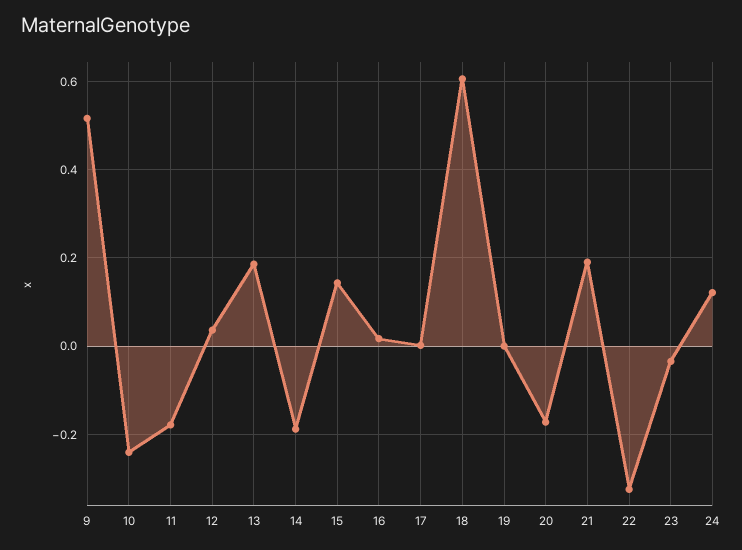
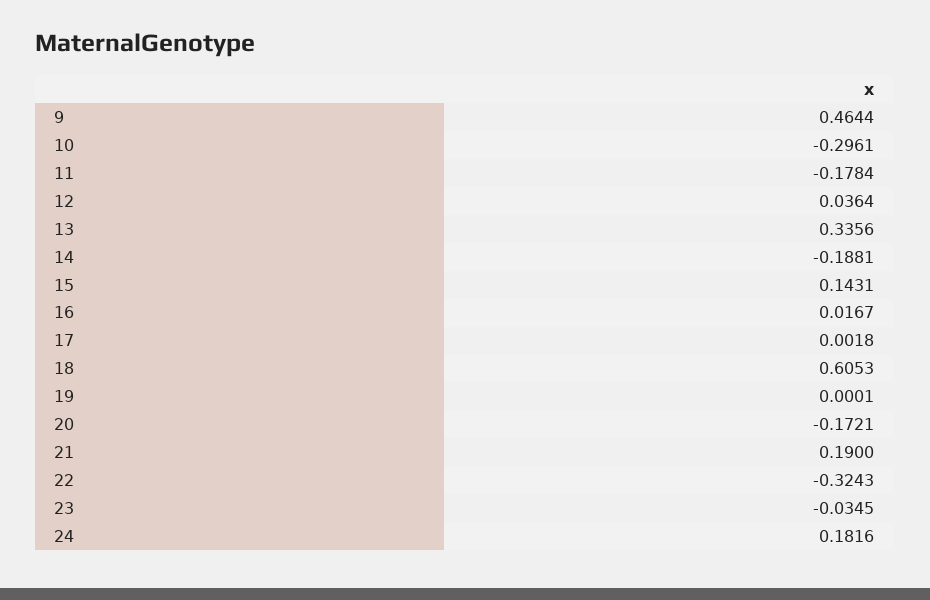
9: 0.52 -> 0.4644
10: -0.24 -> -0.2961
13: 0.18 -> 0.3356
24: 0.12 -> 0.1816

